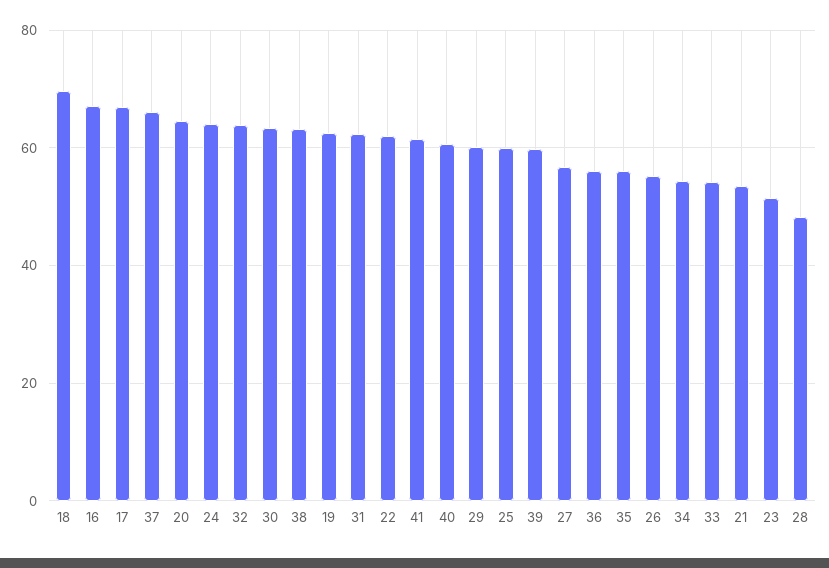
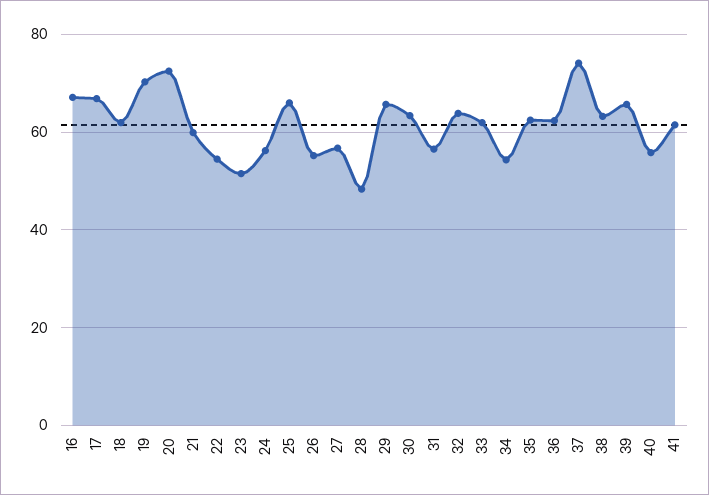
18: 70 -> 62
37: 66 -> 74
20: 64 -> 72
24: 64 -> 56
19: 62 -> 70
31: 62 -> 56
22: 62 -> 54
40: 60 -> 56
29: 60 -> 66
25: 60 -> 66
39: 60 -> 66
36: 56 -> 62
35: 56 -> 62
33: 54 -> 62
21: 54 -> 60

